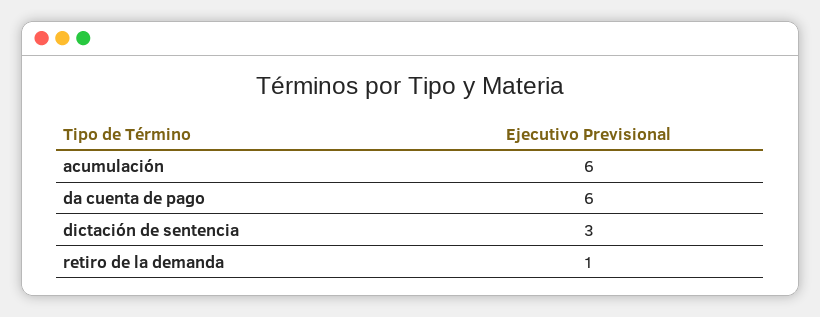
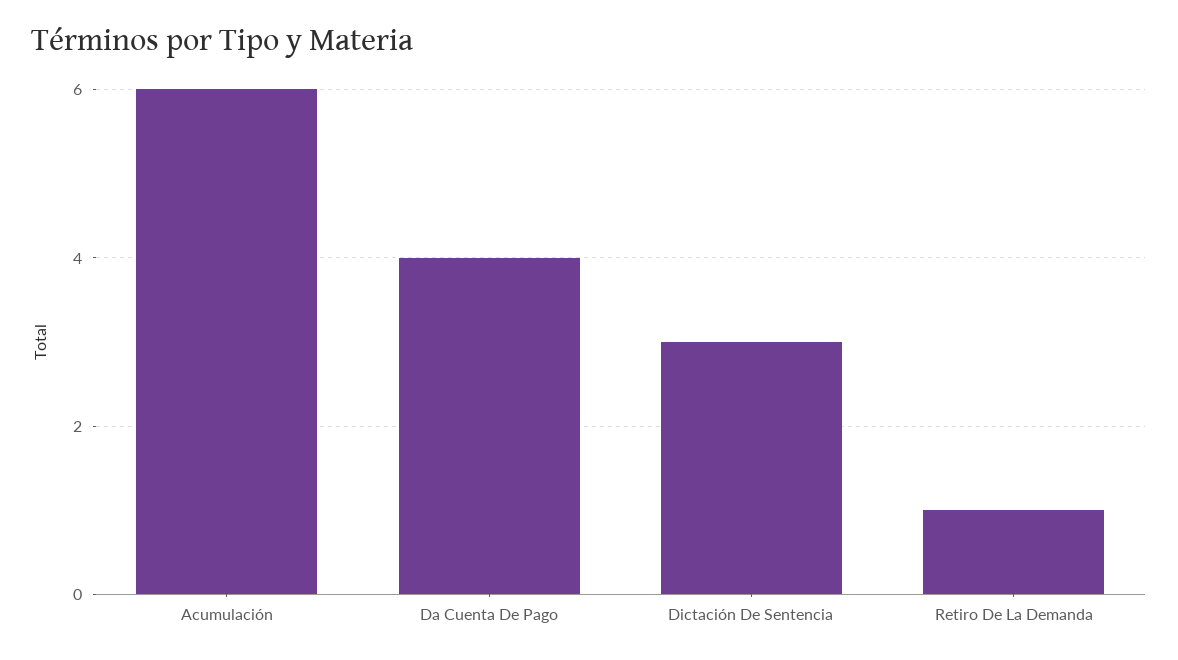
da cuenta de pago: 6 -> 4

